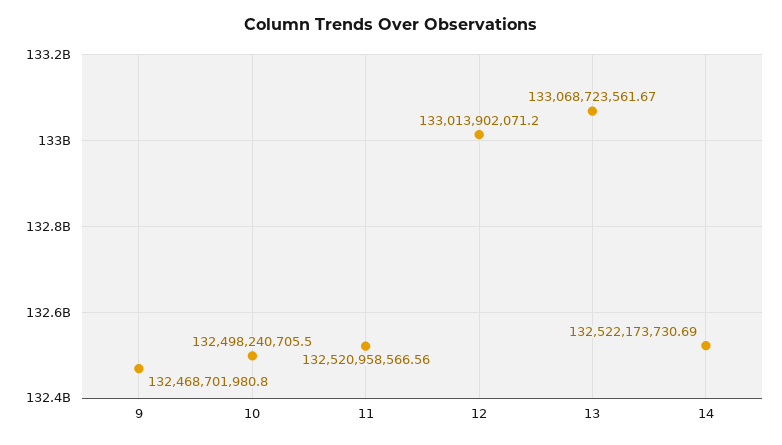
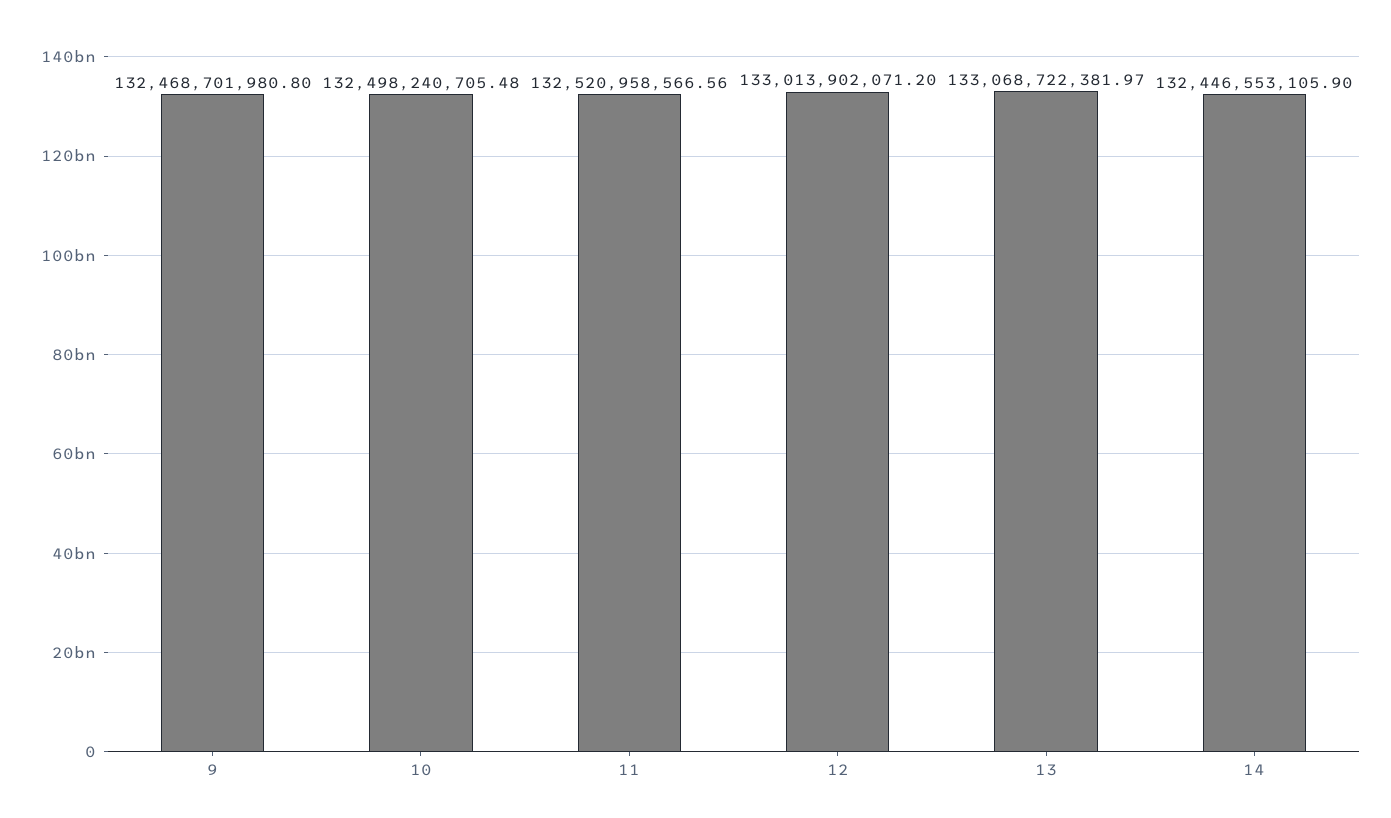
10: 132498240705.5 -> 132498240705.48
13: 133068723561.67 -> 133068722381.97
14: 132522173730.69 -> 132446553105.9

